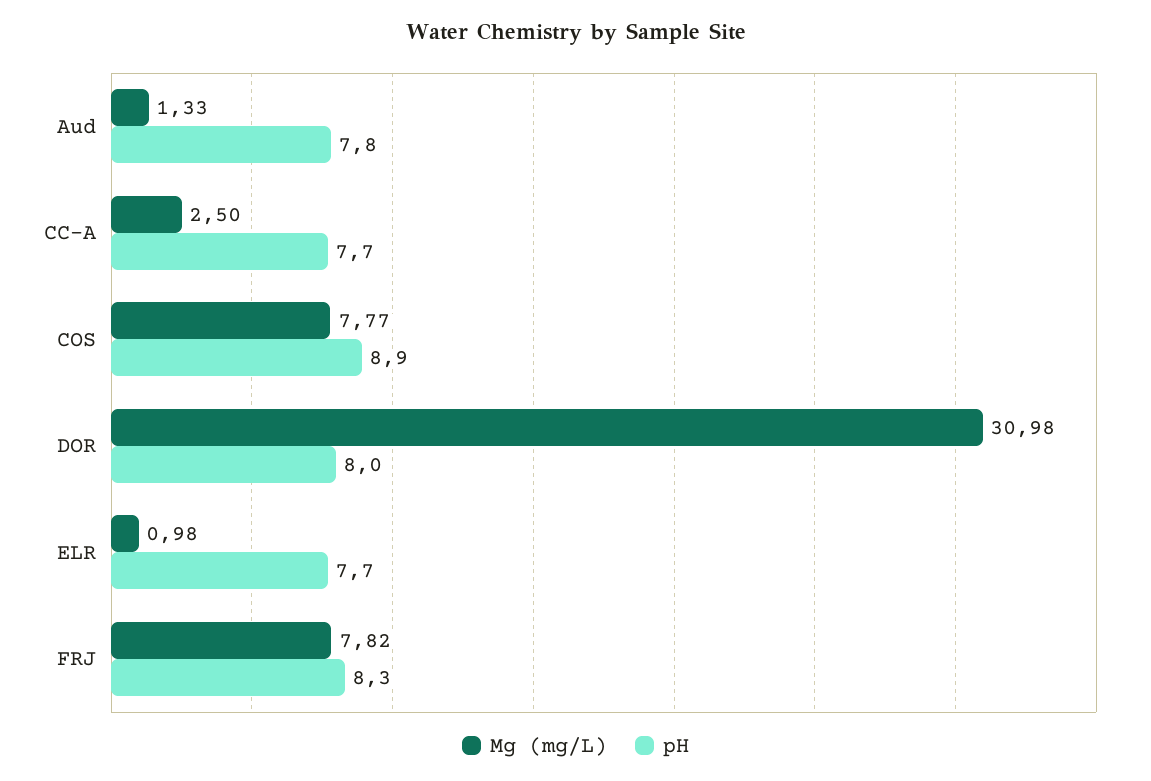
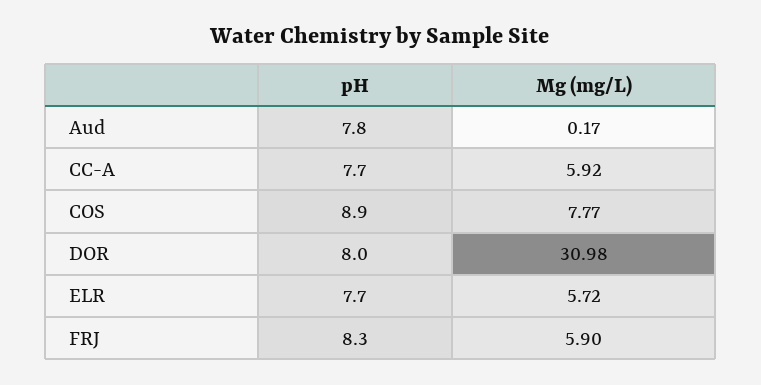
Mg (mg/L), Aud: 1.33 -> 0.17
Mg (mg/L), CC-A: 2.5 -> 5.92
Mg (mg/L), ELR: 0.98 -> 5.72
Mg (mg/L), FRJ: 7.82 -> 5.9

